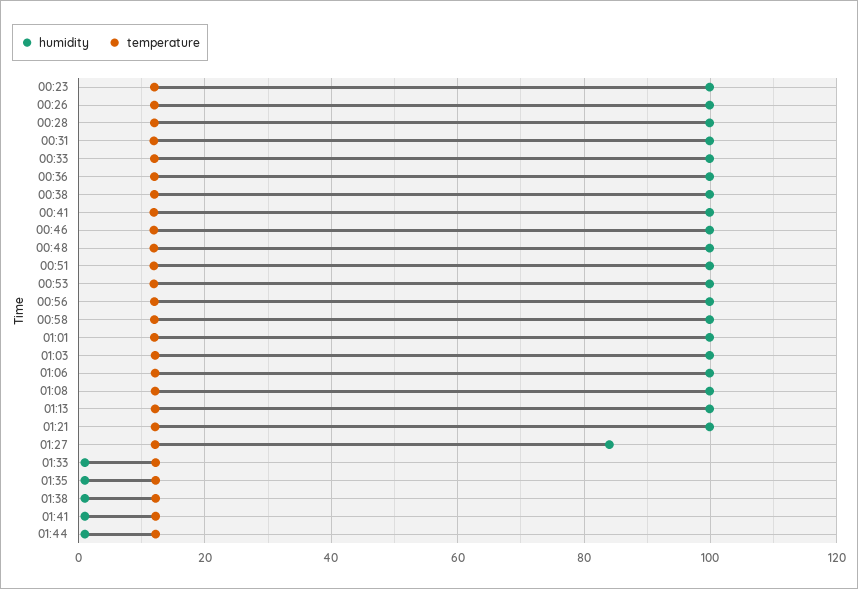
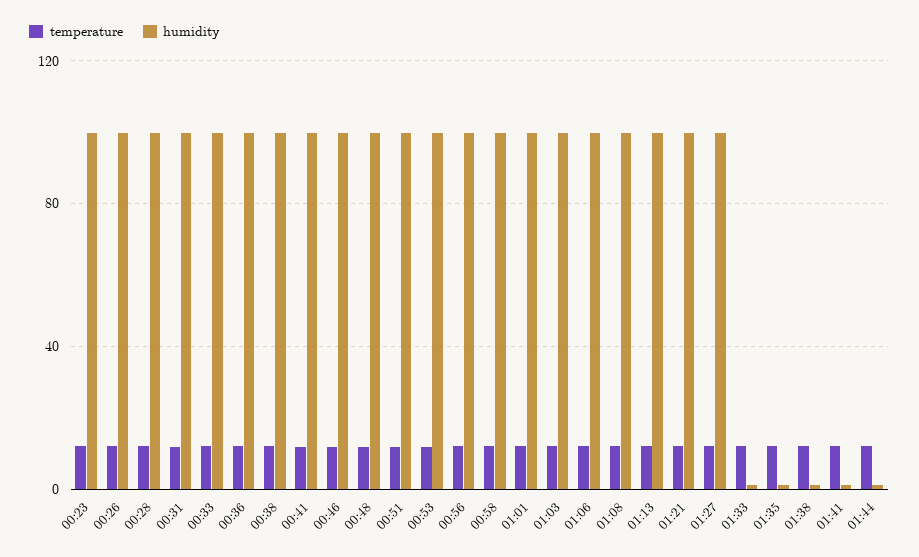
humidity, 01:27: 84 -> 100

